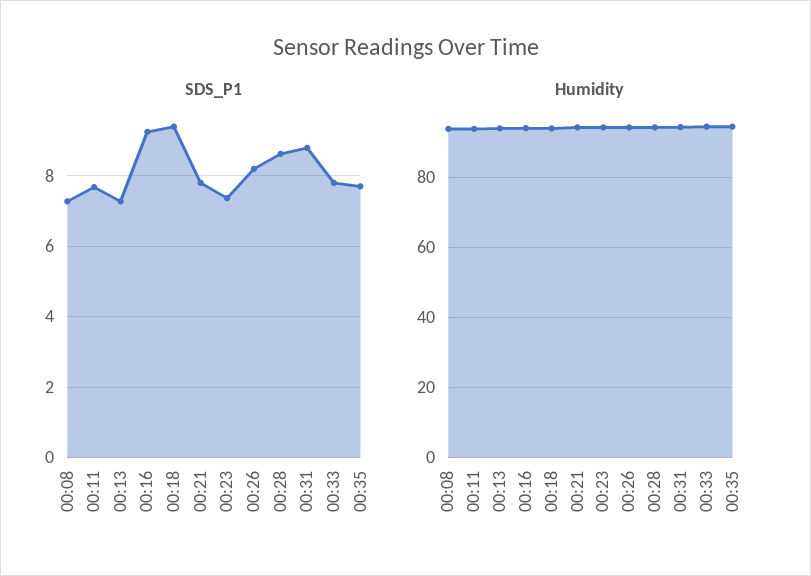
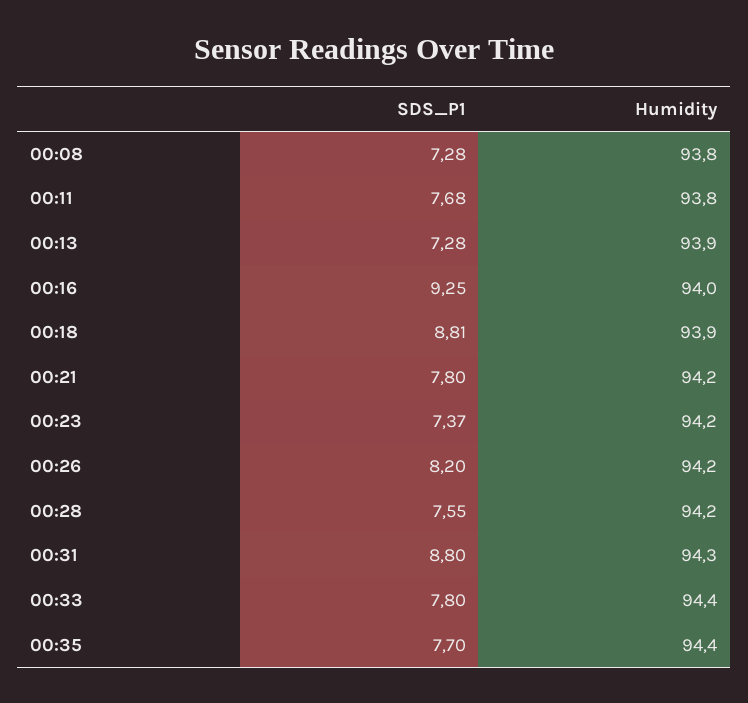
SDS_P1, 00:18: 9.4 -> 8.81
SDS_P1, 00:28: 8.6 -> 7.55

